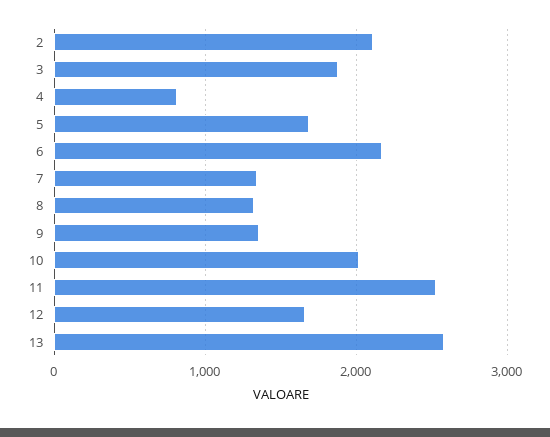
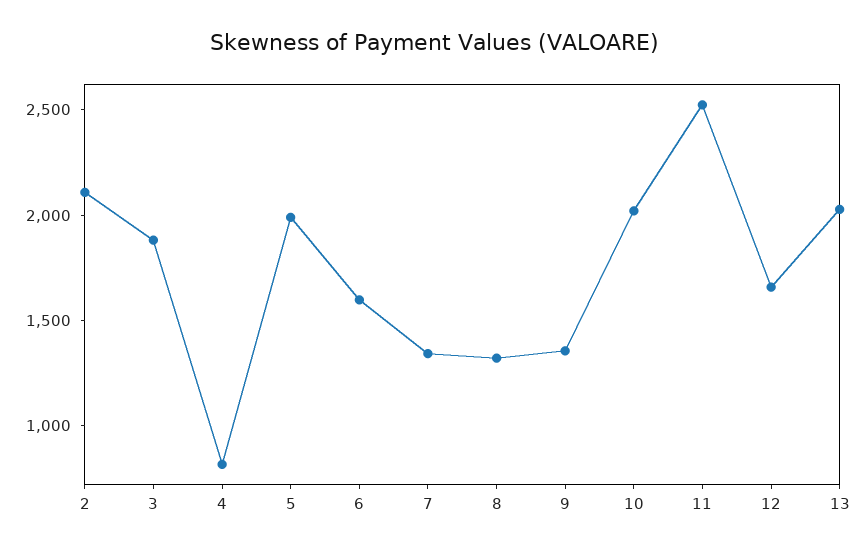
5: 1700 -> 2000
6: 2200 -> 1600
13: 2600 -> 2000

